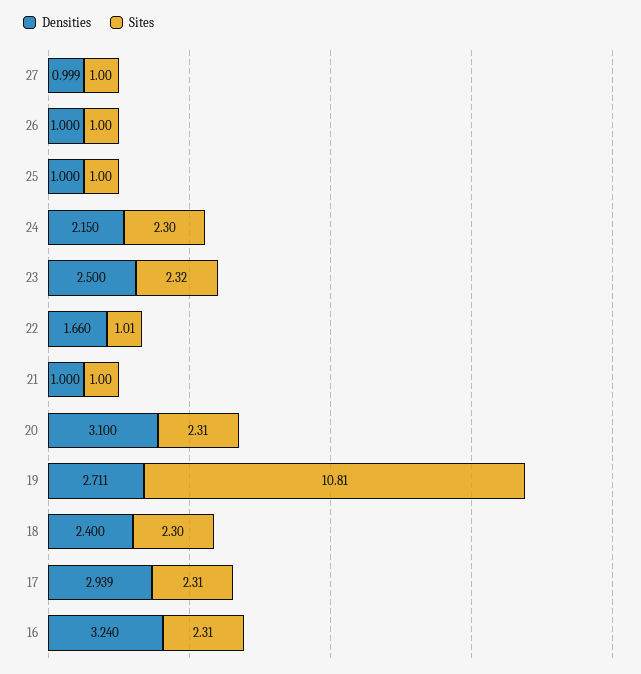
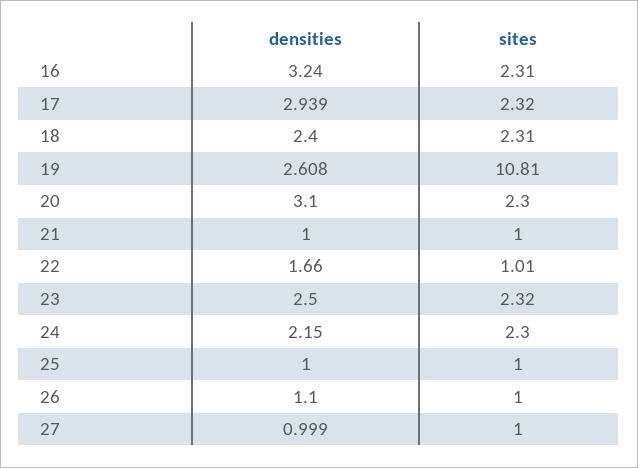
Densities, 26: 1 -> 1.1
Sites, 20: 2.31 -> 2.3
Densities, 19: 2.711 -> 2.608
Sites, 18: 2.3 -> 2.31
Sites, 17: 2.31 -> 2.32

